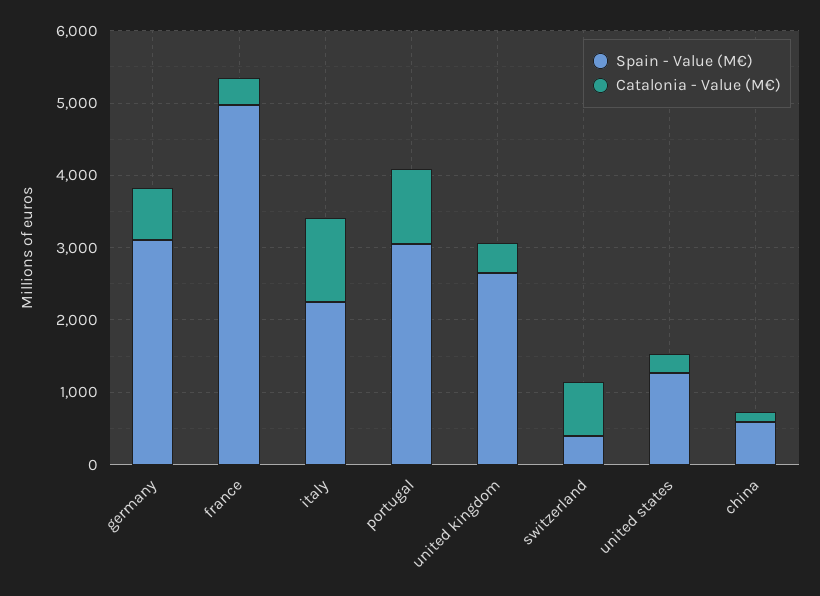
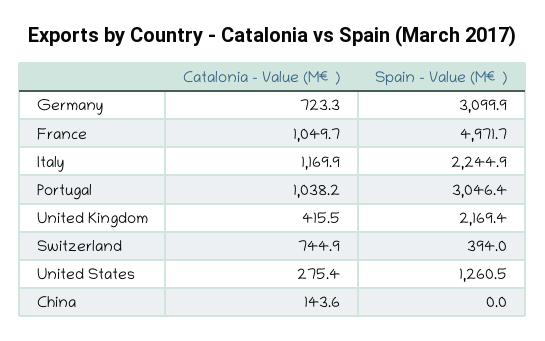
Catalonia - Value (M€), france: 400 -> 1049.7
Spain - Value (M€), united kingdom: 2600 -> 2169.4
Spain - Value (M€), china: 600 -> 0

